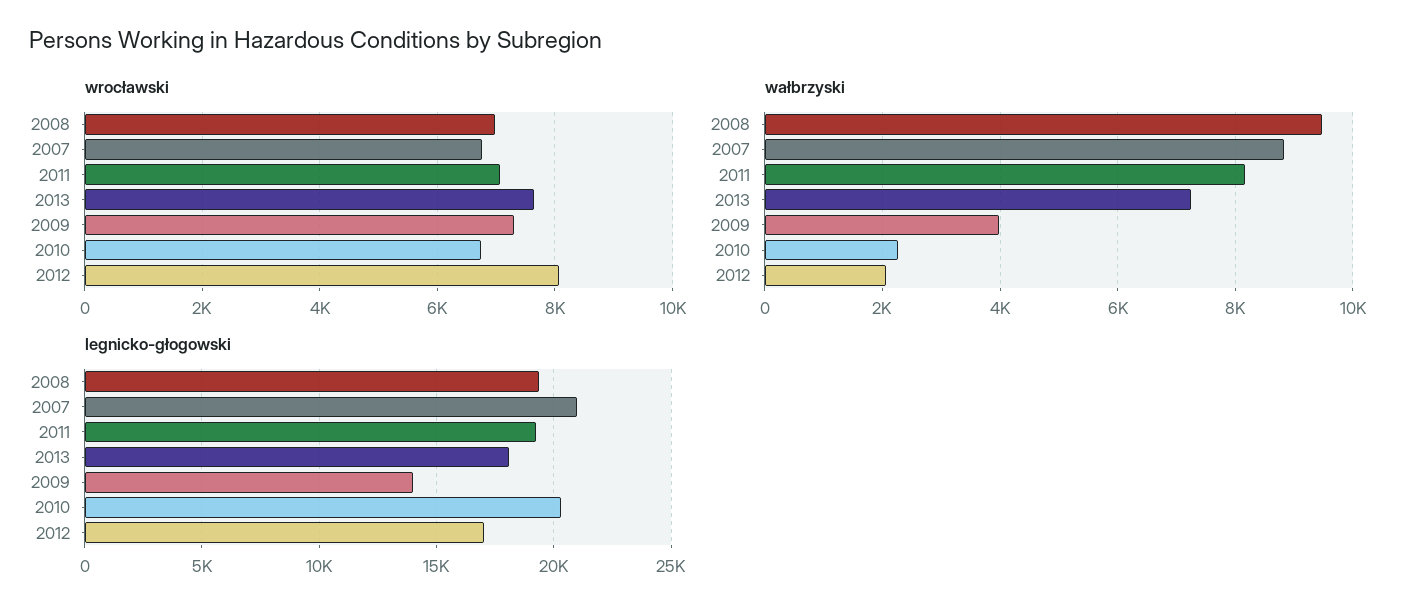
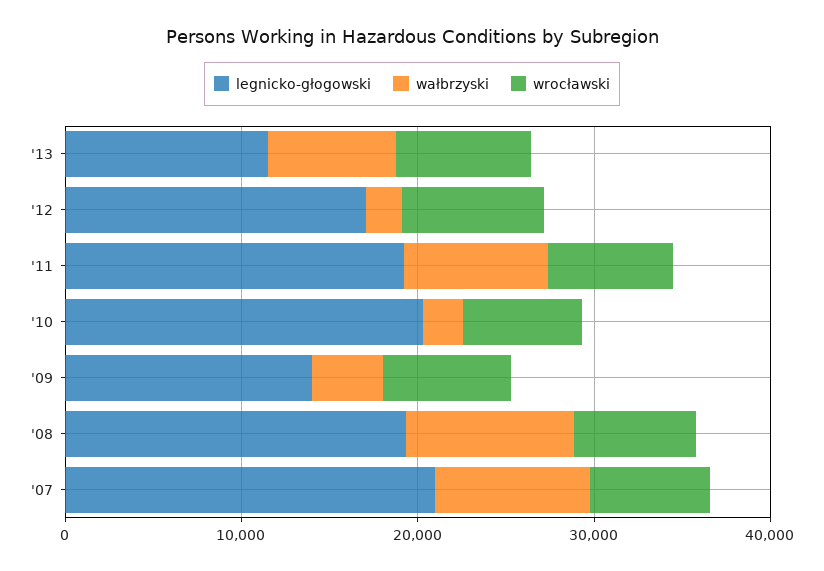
legnicko-głogowski, 2013: 18000 -> 12000

